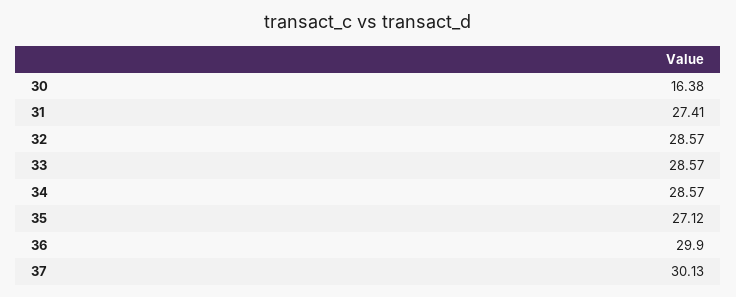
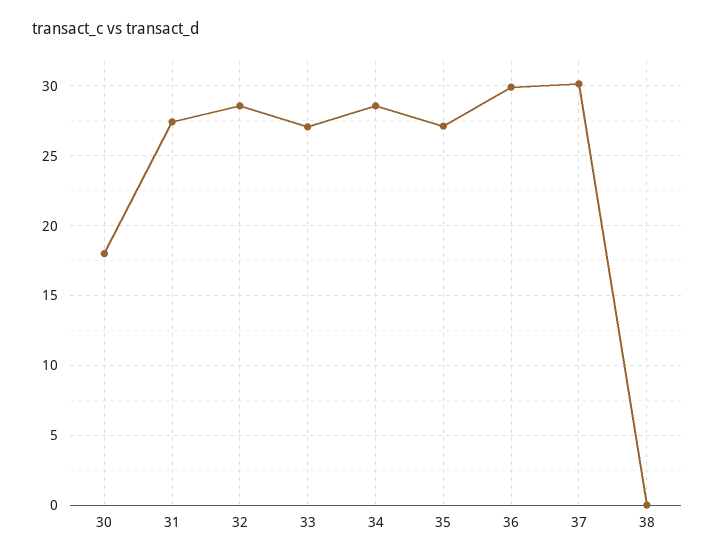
30: 16.38 -> 18
33: 28.57 -> 27
38: none -> 0

